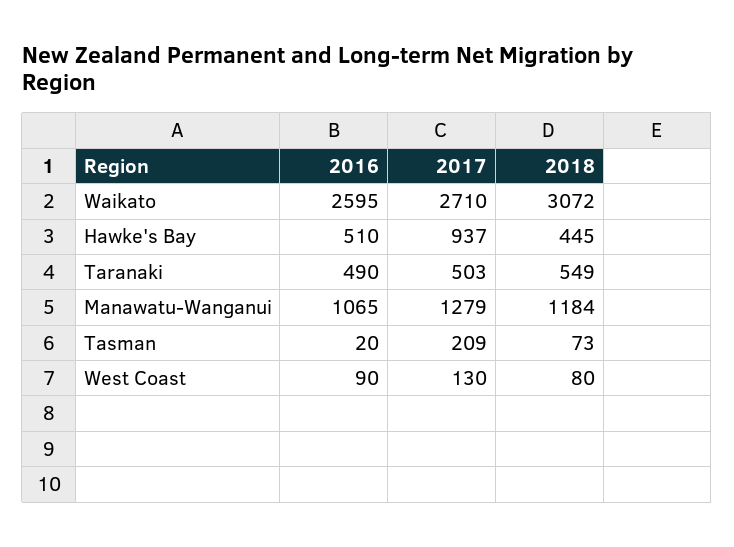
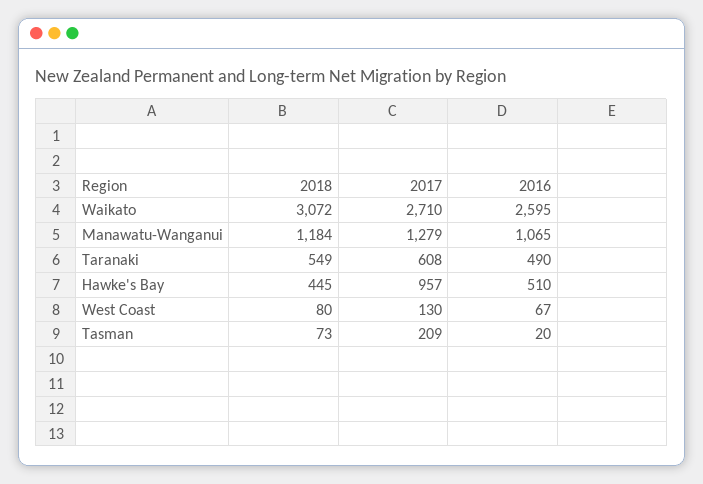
2017, Hawke's Bay: 937 -> 957
2017, Taranaki: 503 -> 608
2016, West Coast: 90 -> 67

